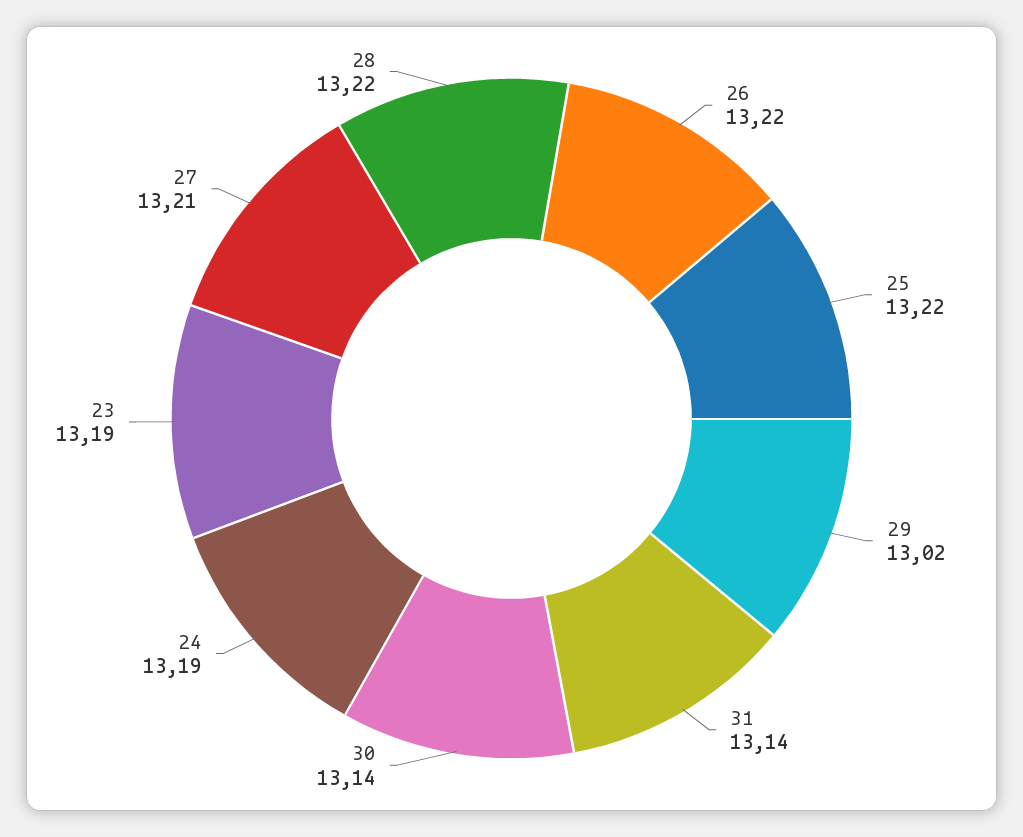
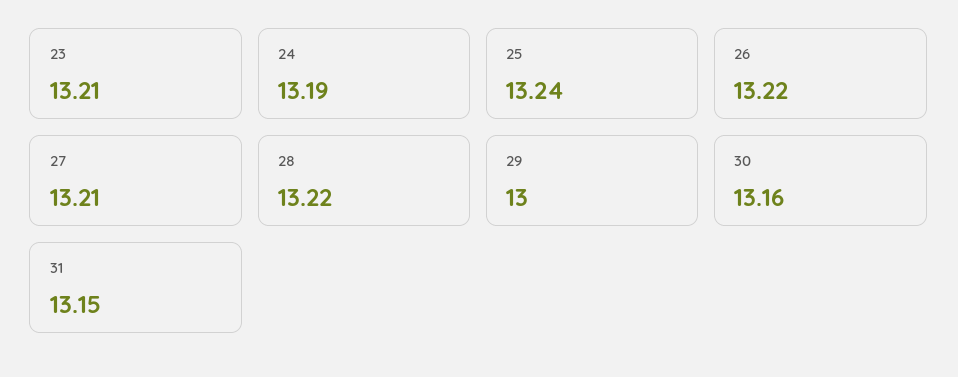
25: 13.22 -> 13.24
29: 13.02 -> 13
31: 13.14 -> 13.15
30: 13.14 -> 13.16
23: 13.19 -> 13.21

